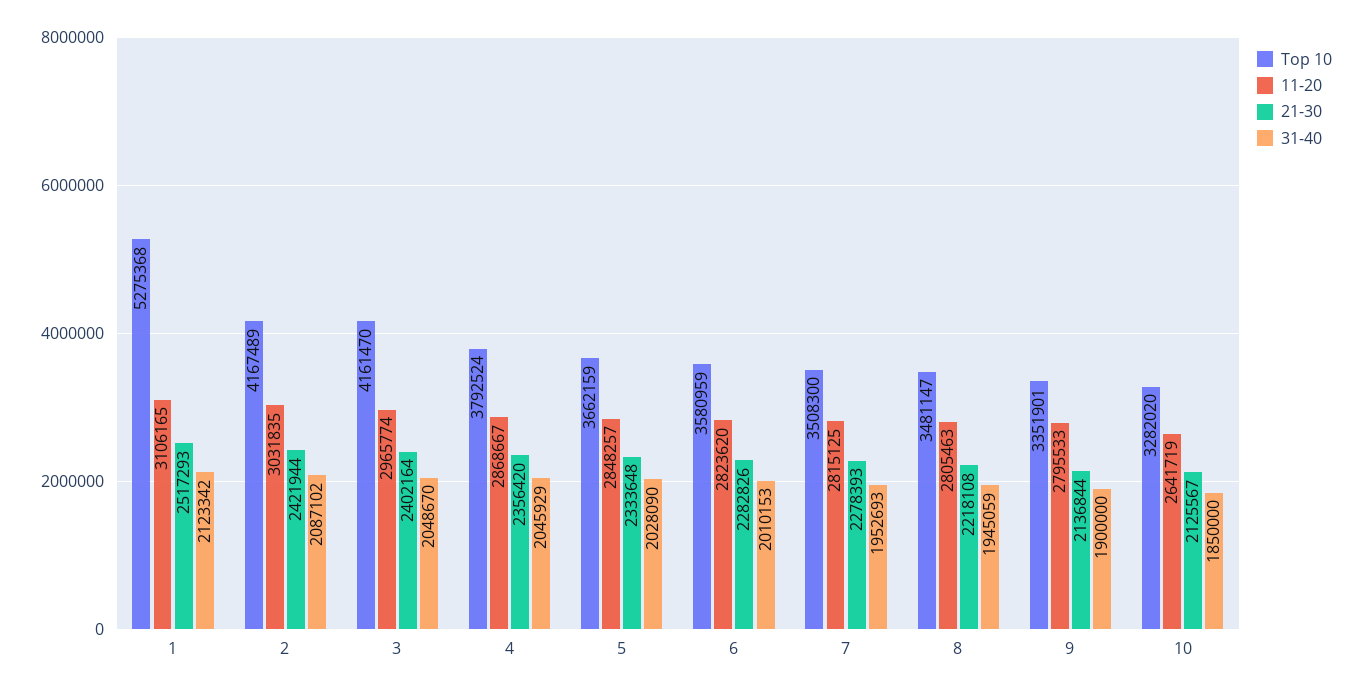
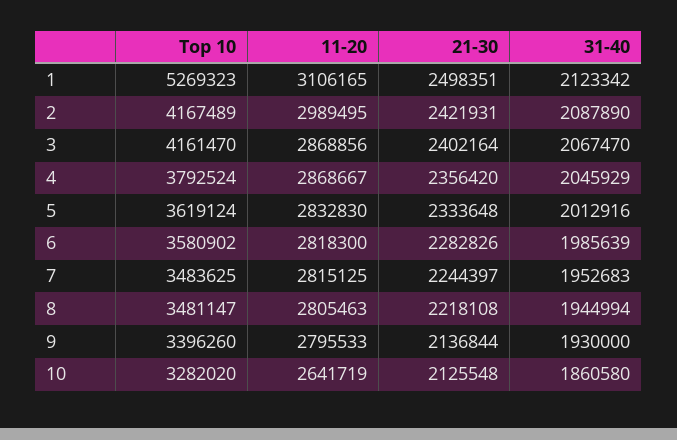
Top 10, 1: 5275368 -> 5269323
21-30, 1: 2517293 -> 2498351
11-20, 2: 3031835 -> 2989495
21-30, 2: 2421944 -> 2421931
31-40, 2: 2087102 -> 2087890
11-20, 3: 2965774 -> 2868856
31-40, 3: 2048670 -> 2067470
Top 10, 5: 3662159 -> 3619124
11-20, 5: 2848257 -> 2832830
31-40, 5: 2028090 -> 2012916
Top 10, 6: 3580959 -> 3580902
11-20, 6: 2823620 -> 2818300
31-40, 6: 2010153 -> 1985639
Top 10, 7: 3508300 -> 3483625
21-30, 7: 2278393 -> 2244397
31-40, 7: 1952693 -> 1952683
31-40, 8: 1945059 -> 1944994
Top 10, 9: 3351901 -> 3396260
31-40, 9: 1900000 -> 1930000
21-30, 10: 2125567 -> 2125548
31-40, 10: 1850000 -> 1860580

